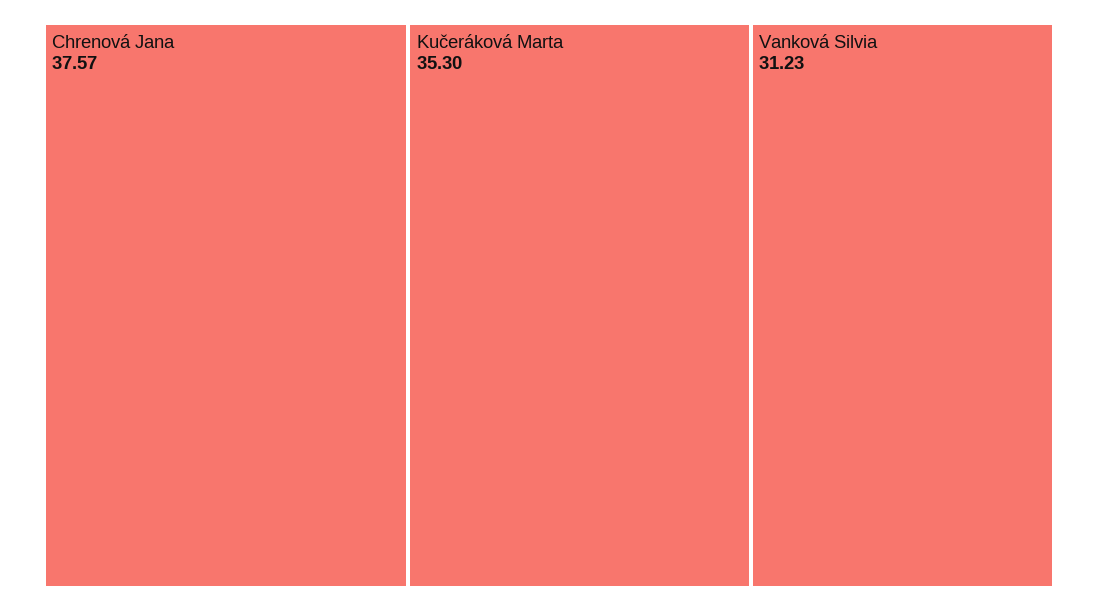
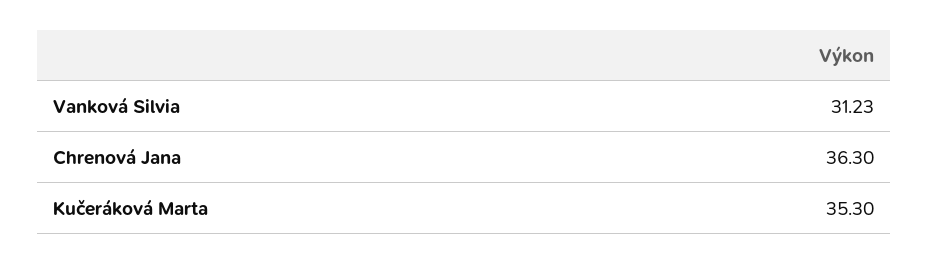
Chrenová Jana: 37.57 -> 36.3

